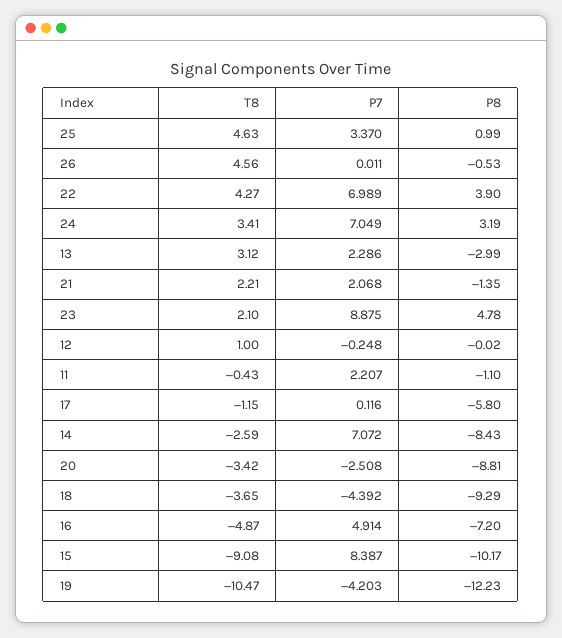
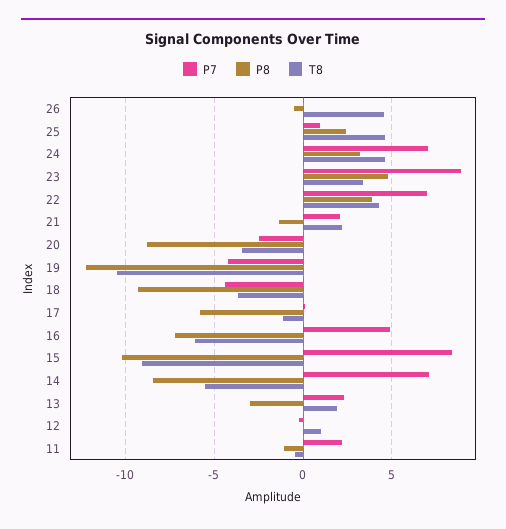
P7, 25: 3.37 -> 1
P8, 25: 0.99 -> 2.5
T8, 24: 3.41 -> 4.5
T8, 13: 3.12 -> 2
T8, 23: 2.1 -> 3.5
T8, 14: -2.59 -> -5.5
T8, 16: -4.87 -> -6

